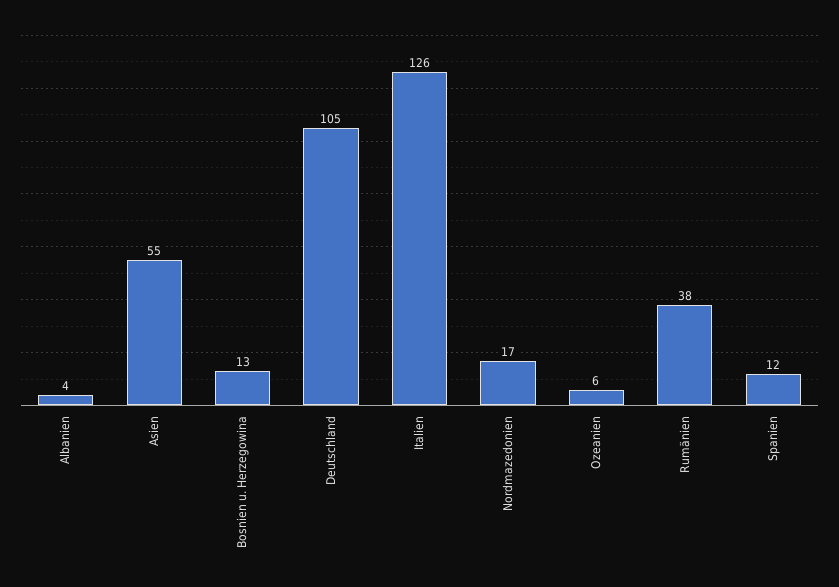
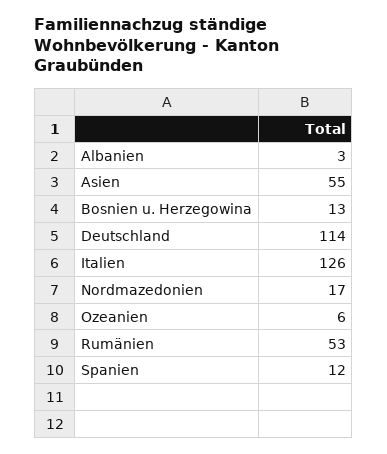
Albanien: 4 -> 3
Deutschland: 105 -> 114
Rumänien: 38 -> 53

